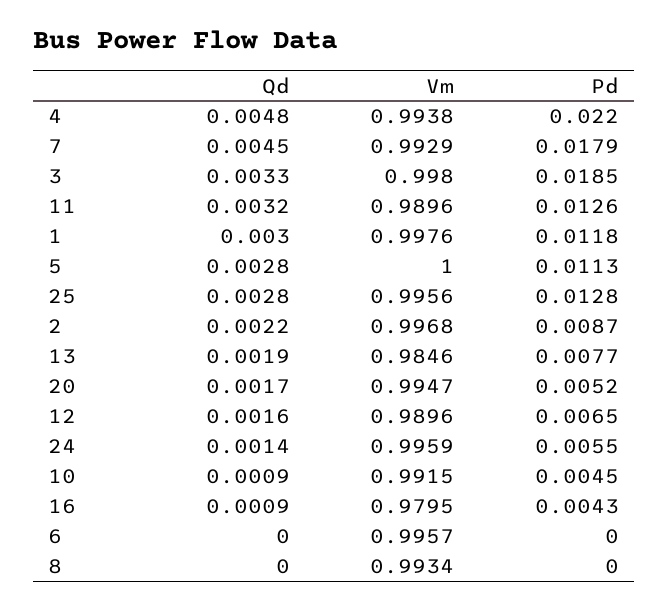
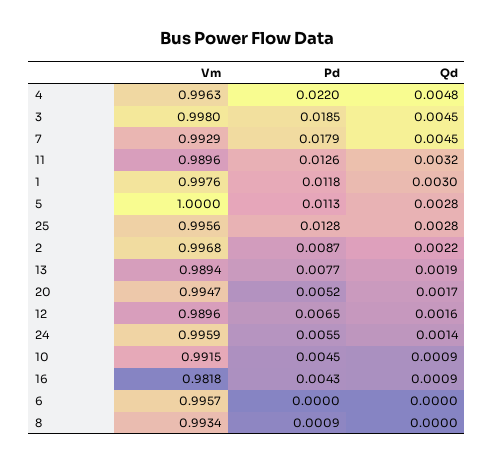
Vm, 4: 0.9938 -> 0.9963
Qd, 3: 0.0033 -> 0.0045
Vm, 13: 0.9846 -> 0.9894
Vm, 16: 0.9795 -> 0.9818
Pd, 8: 0 -> 0.0009

